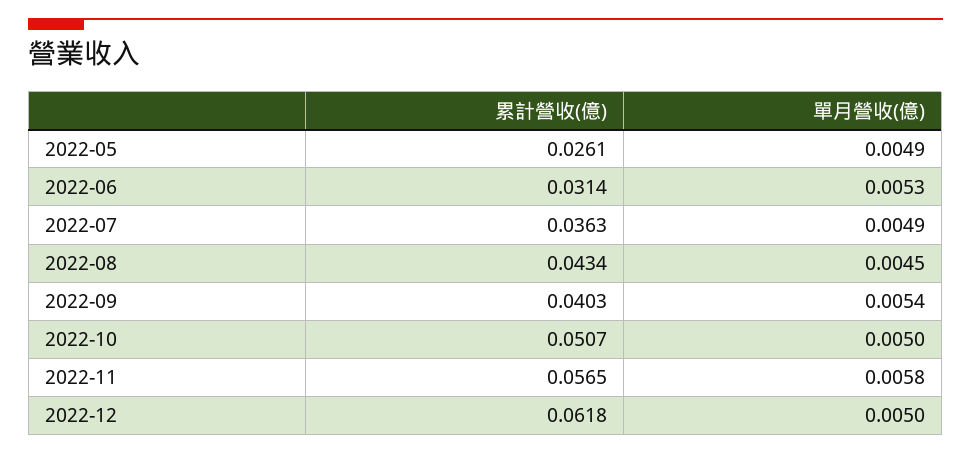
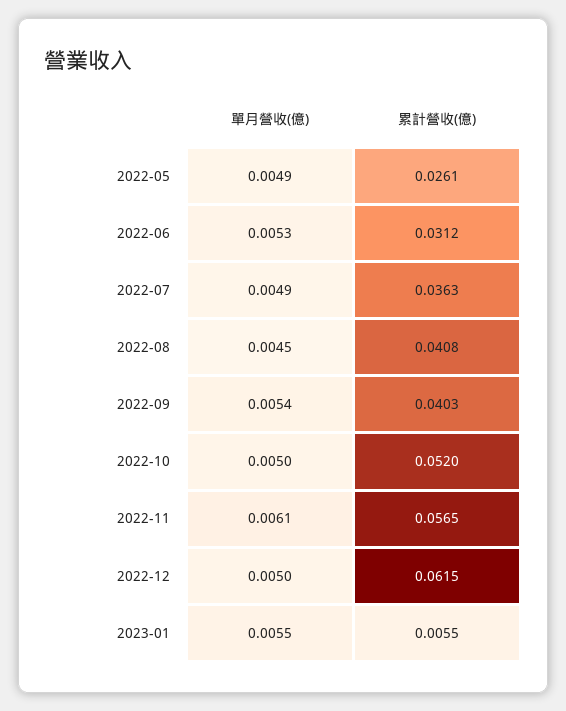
累計營收(億), 2022-06: 0.0314 -> 0.0312
累計營收(億), 2022-08: 0.0434 -> 0.0408
累計營收(億), 2022-10: 0.0507 -> 0.052
單月營收(億), 2022-11: 0.0058 -> 0.0061
累計營收(億), 2022-12: 0.0618 -> 0.0615
單月營收(億), 2023-01: none -> 0.0055
累計營收(億), 2023-01: none -> 0.0055

